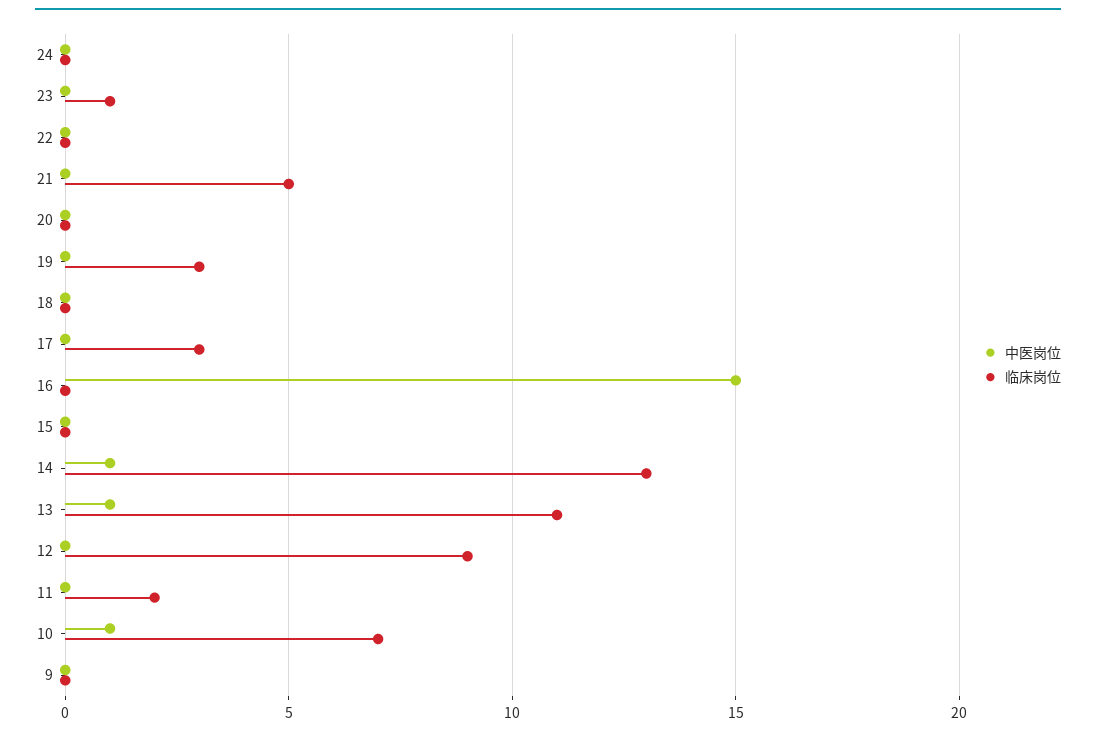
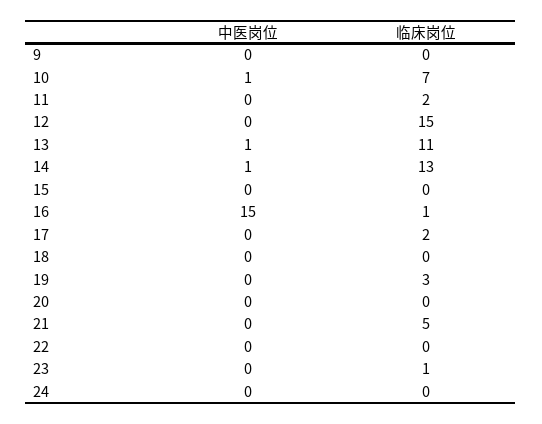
临床岗位, 17: 3 -> 2
临床岗位, 16: 0 -> 1
临床岗位, 12: 9 -> 15

